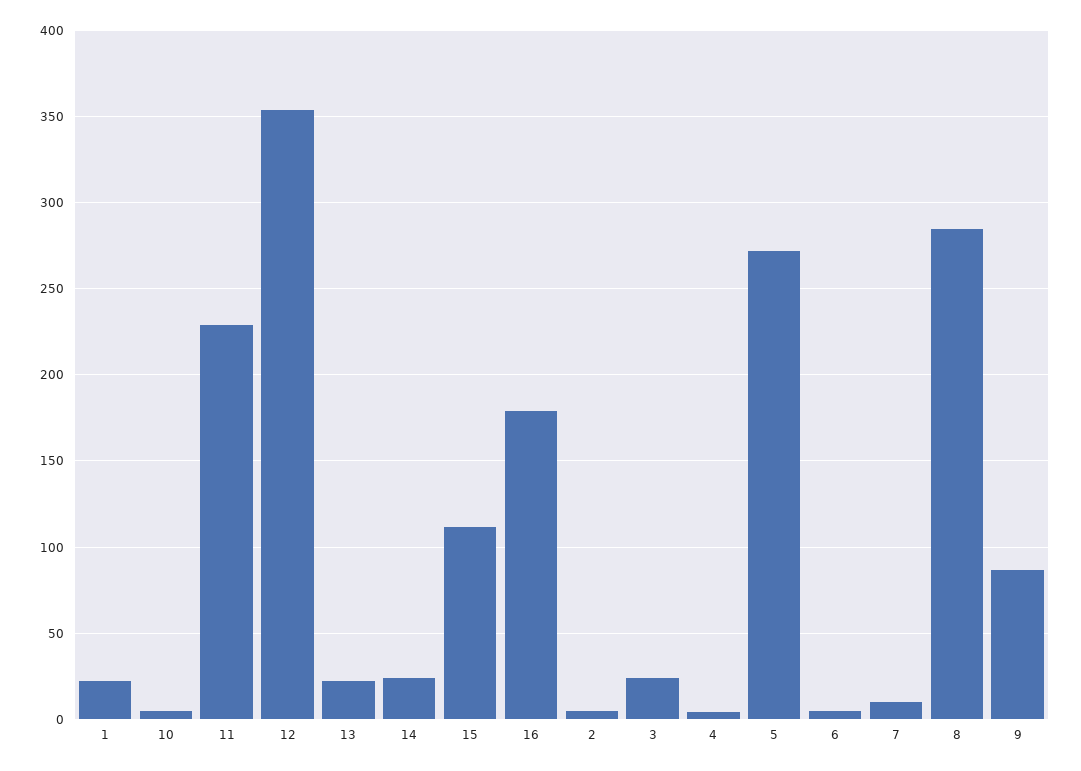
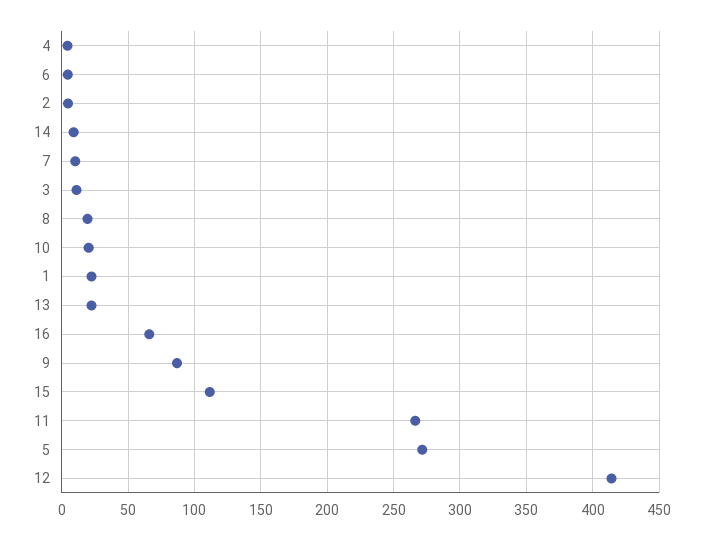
10: 5 -> 20
11: 230 -> 265
12: 355 -> 415
14: 25 -> 10
16: 180 -> 65
3: 25 -> 10
8: 285 -> 20

